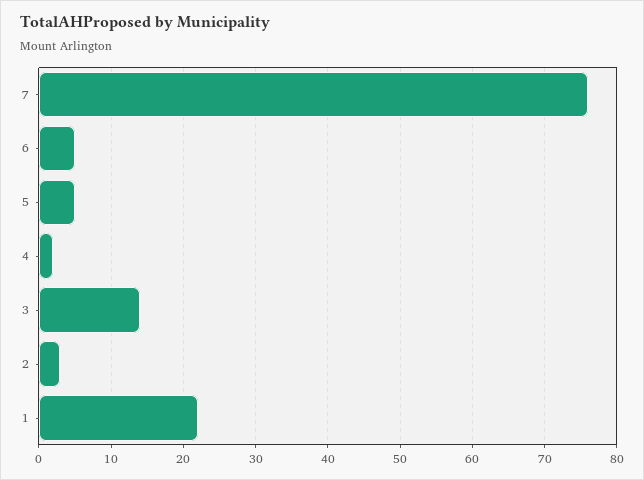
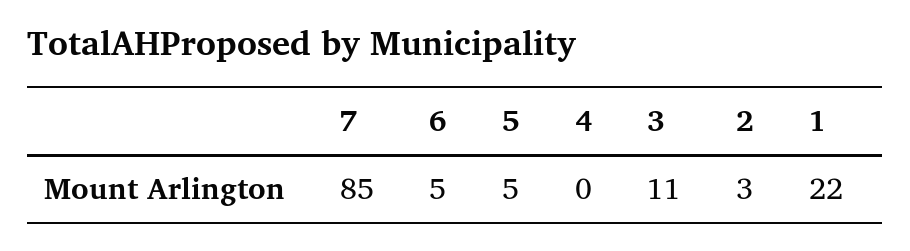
7: 76 -> 85
4: 2 -> 0
3: 14 -> 11

